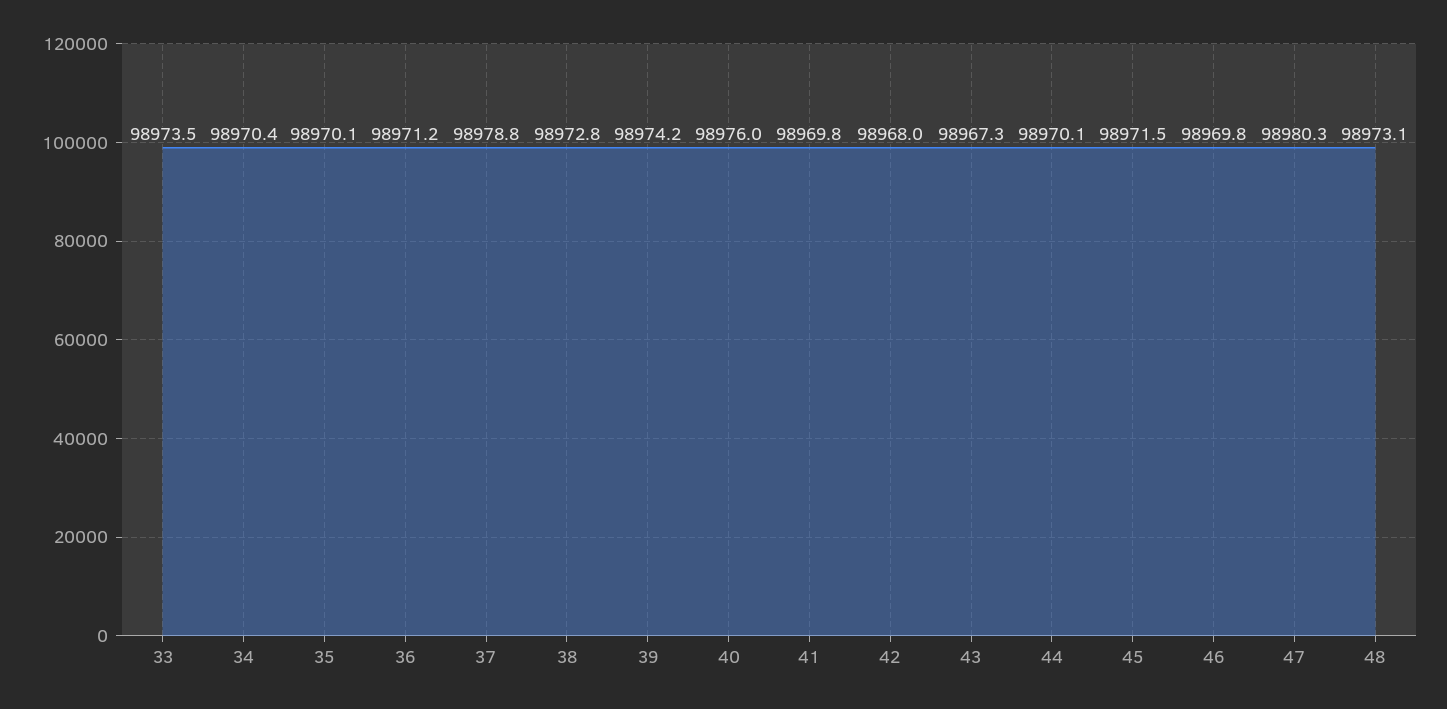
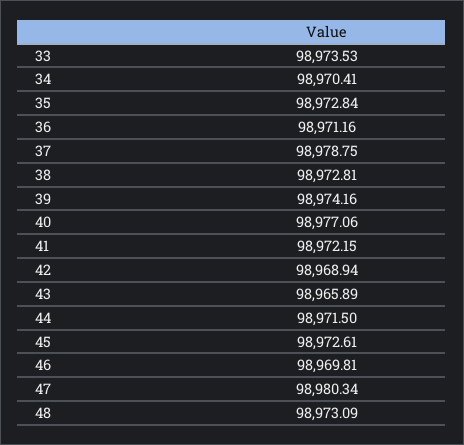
35: 98970.1 -> 98972.84
40: 98976 -> 98977.06
41: 98969.8 -> 98972.15
42: 98968 -> 98968.94
43: 98967.3 -> 98965.89
44: 98970.1 -> 98971.5
45: 98971.5 -> 98972.61

